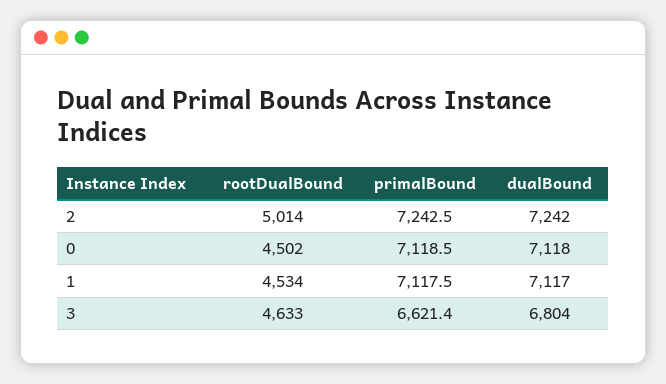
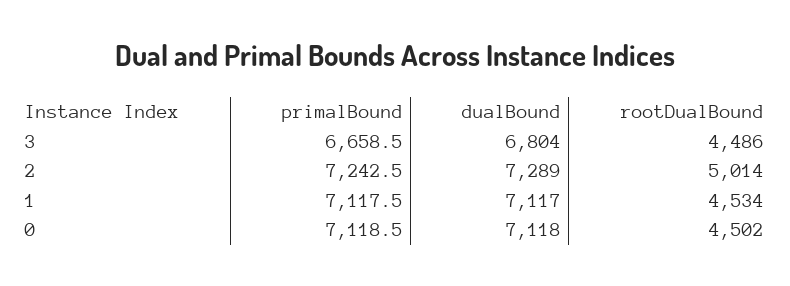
dualBound, 2: 7242 -> 7289
rootDualBound, 3: 4633 -> 4486
primalBound, 3: 6621.4 -> 6658.5

